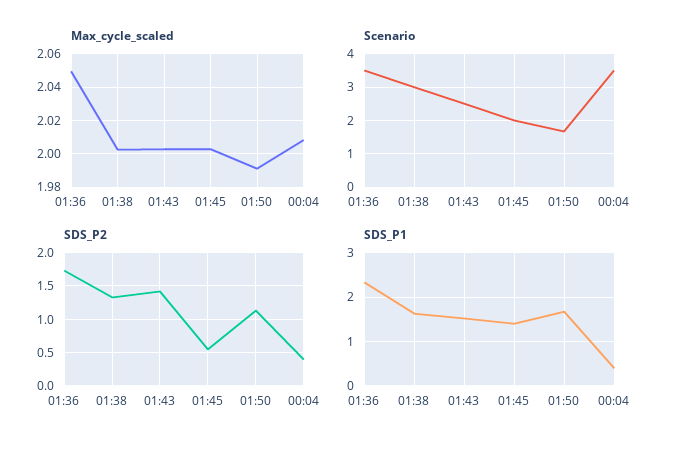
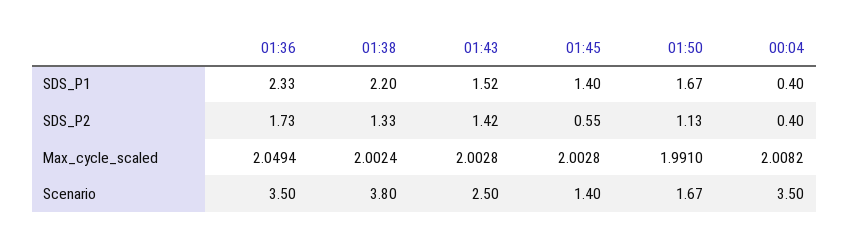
Scenario, 01:38: 3 -> 3.8
Scenario, 01:45: 2 -> 1.4
SDS_P1, 01:38: 1.6 -> 2.2

